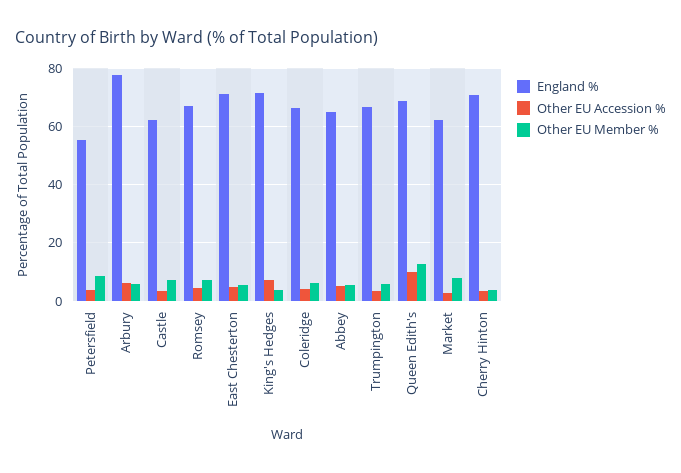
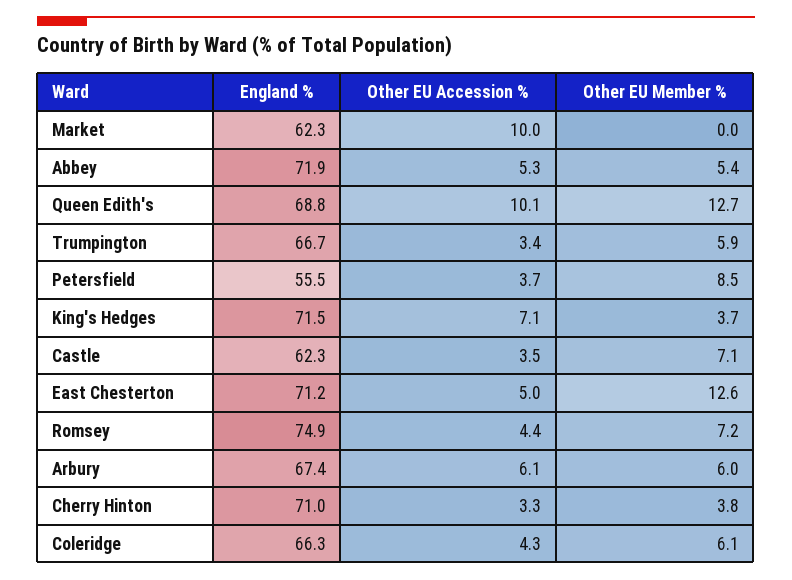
England %, Arbury: 77.5 -> 67.4
England %, Romsey: 67.5 -> 74.9
Other EU Member %, East Chesterton: 5 -> 12.6
England %, Abbey: 65 -> 71.9
Other EU Accession %, Market: 2.5 -> 10
Other EU Member %, Market: 7.5 -> 0

